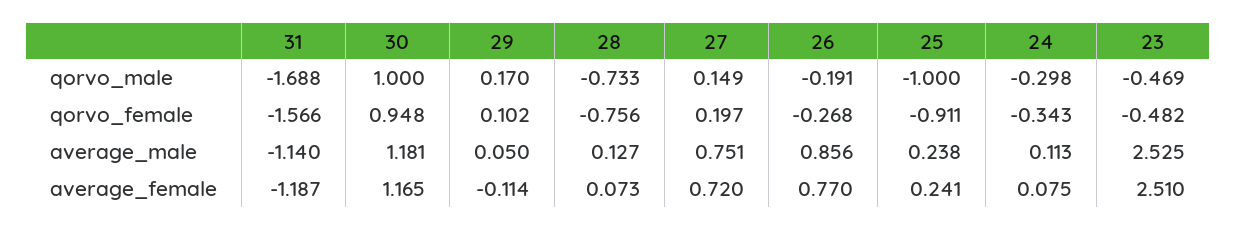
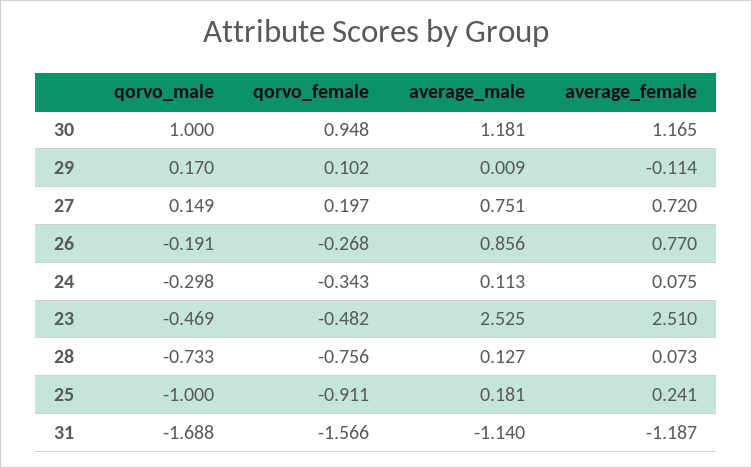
29, average_male: 0.05 -> 0.009
25, average_male: 0.238 -> 0.181

